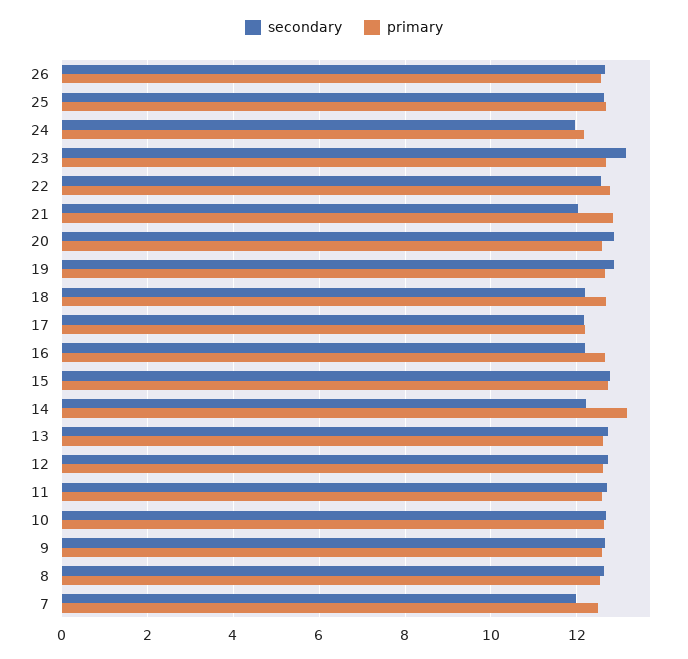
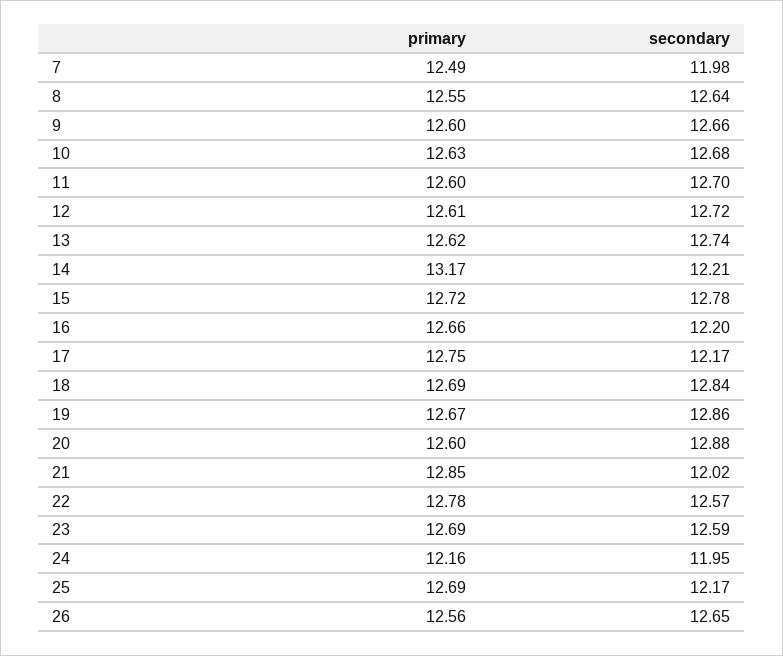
secondary, 25: 12.6 -> 12.17
secondary, 23: 13.2 -> 12.59
secondary, 18: 12.2 -> 12.84
primary, 17: 12.2 -> 12.75

